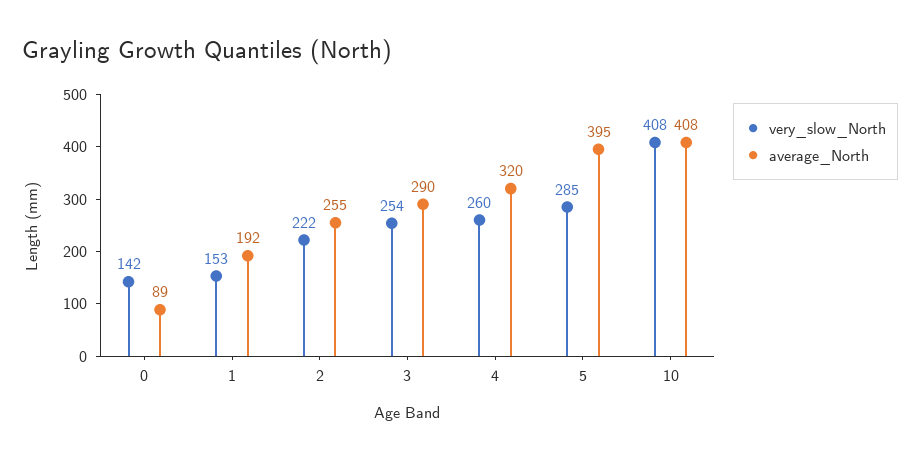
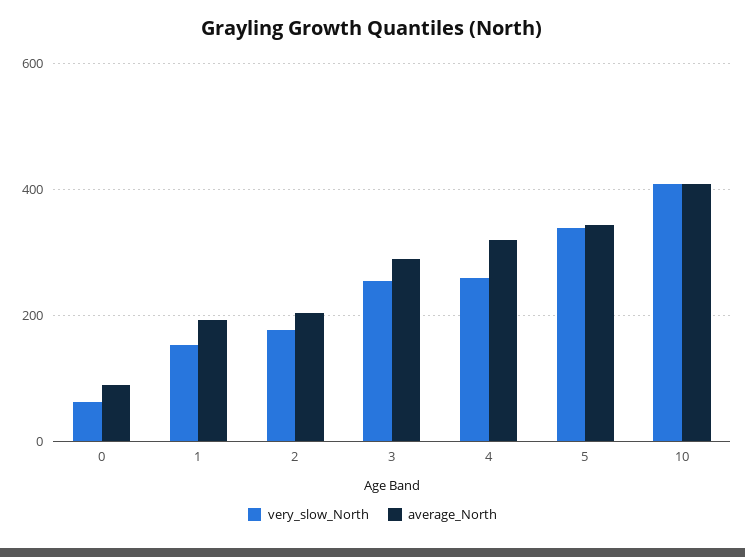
very_slow_North, 0: 142 -> 60
very_slow_North, 2: 222 -> 180
average_North, 2: 255 -> 200
very_slow_North, 5: 285 -> 340
average_North, 5: 395 -> 340

